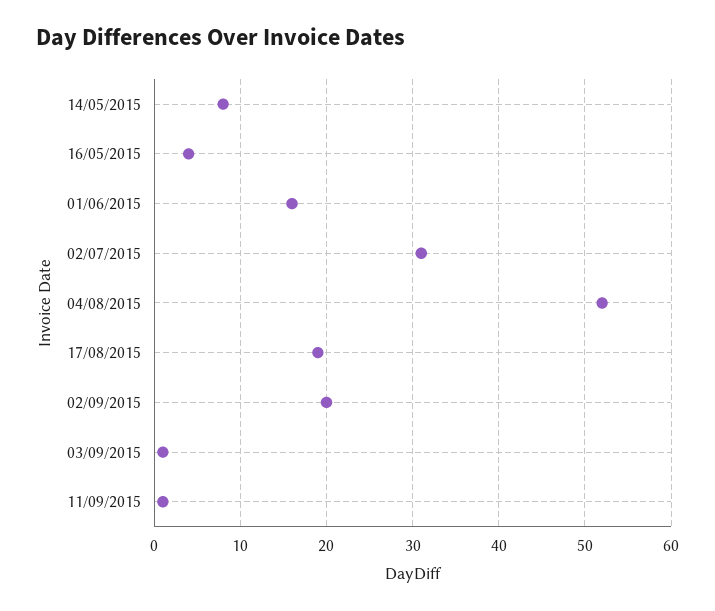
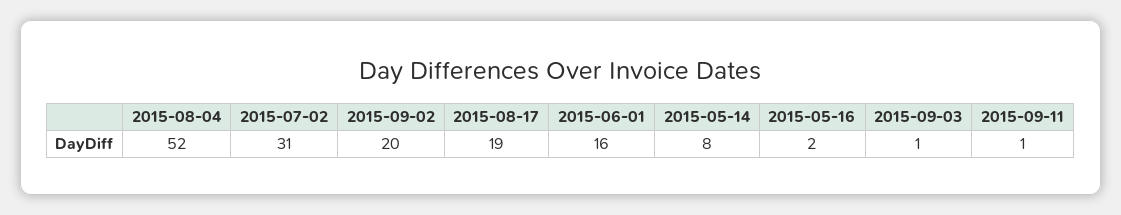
16/05/2015: 4 -> 2

